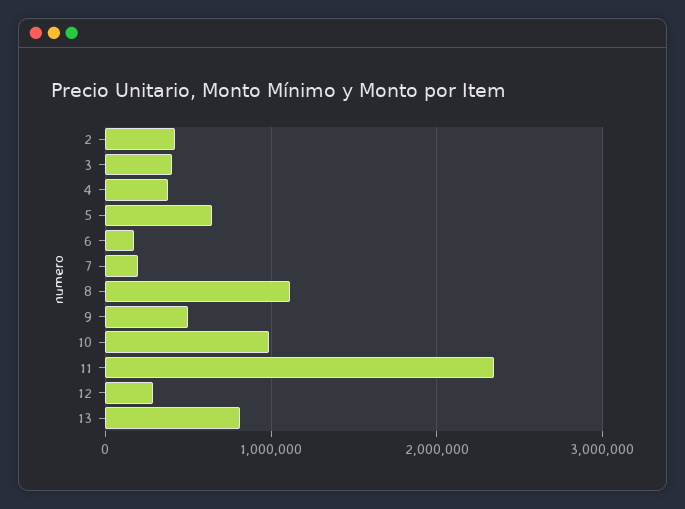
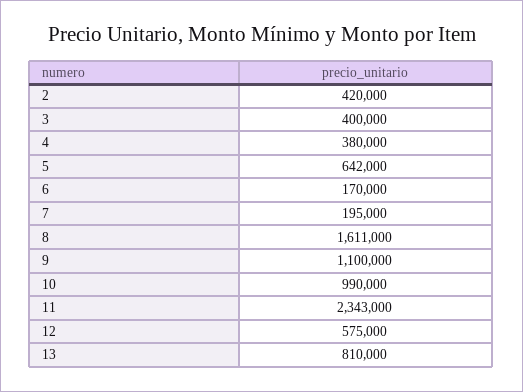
8: 1100000 -> 1611000
9: 500000 -> 1100000
12: 300000 -> 575000

